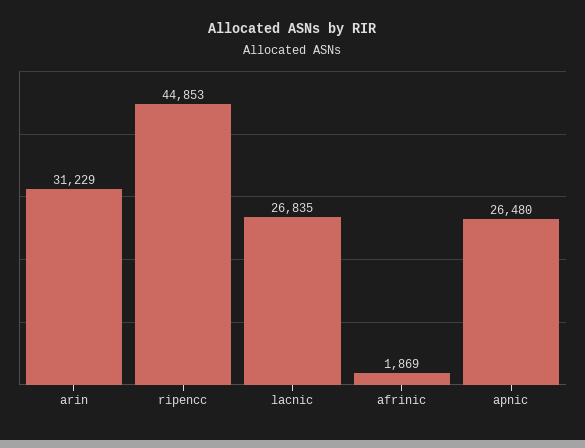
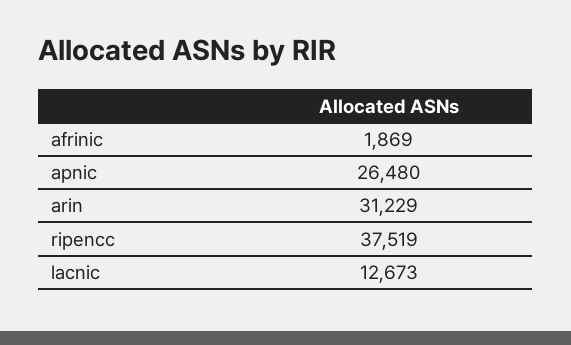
ripencc: 44853 -> 37519
lacnic: 26835 -> 12673

